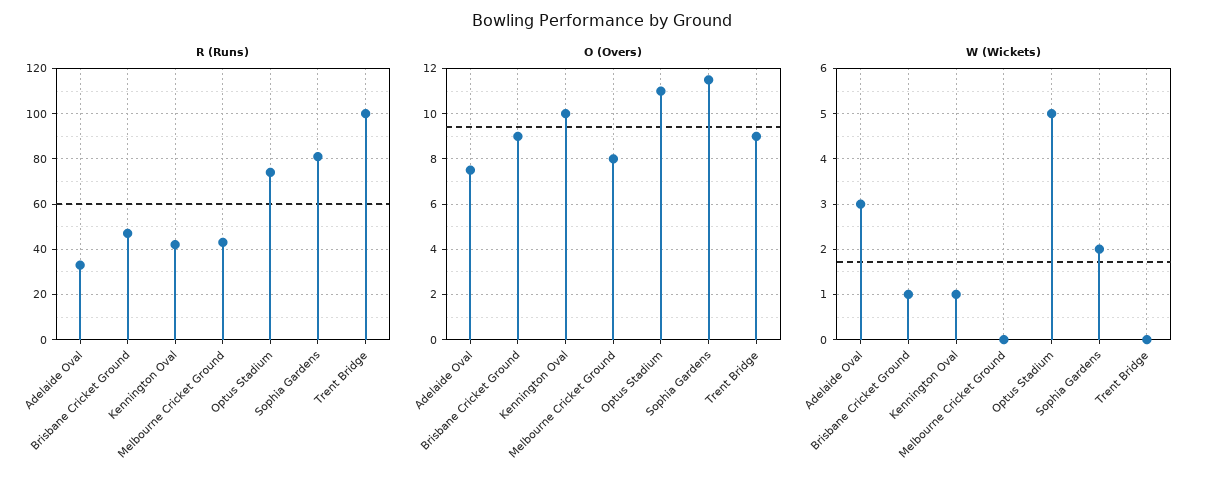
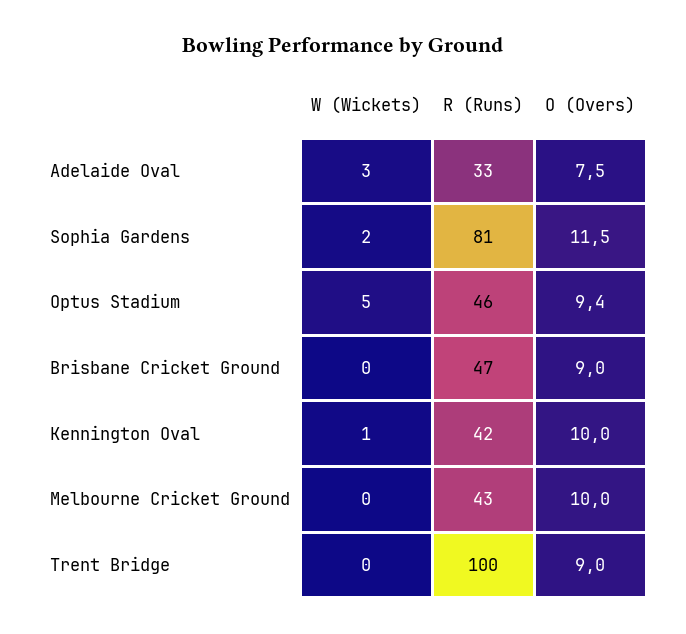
R (Runs), Optus Stadium: 75 -> 46
O (Overs), Melbourne Cricket Ground: 8 -> 10
O (Overs), Optus Stadium: 11 -> 9.4
W (Wickets), Brisbane Cricket Ground: 1 -> 0

